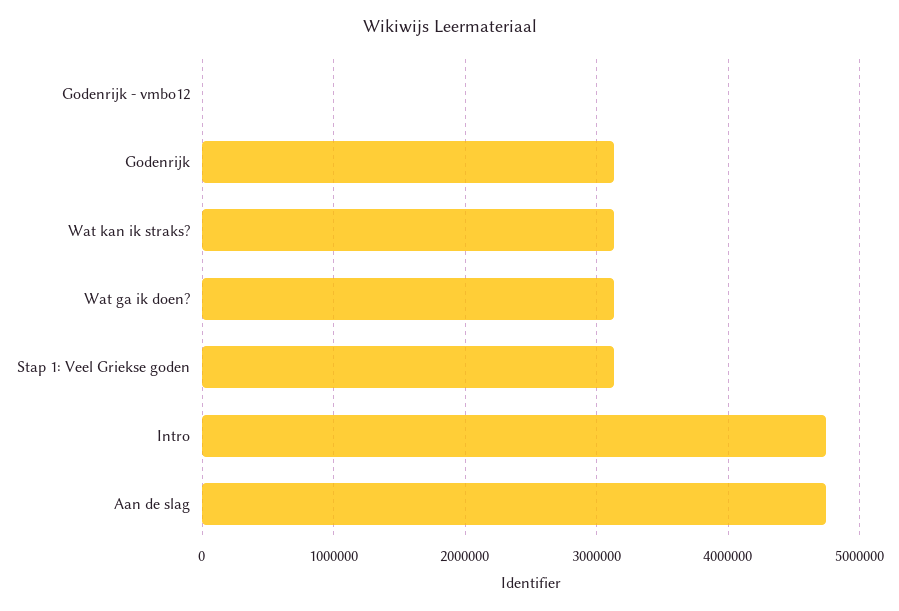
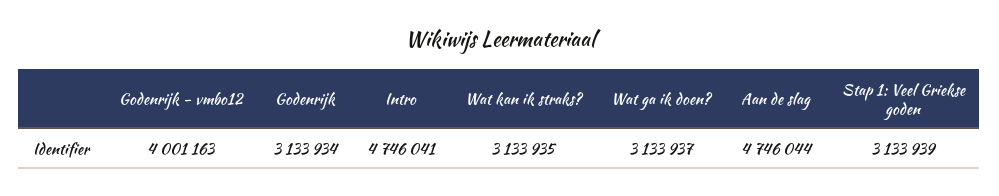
Godenrijk - vmbo12: 0 -> 4001163

